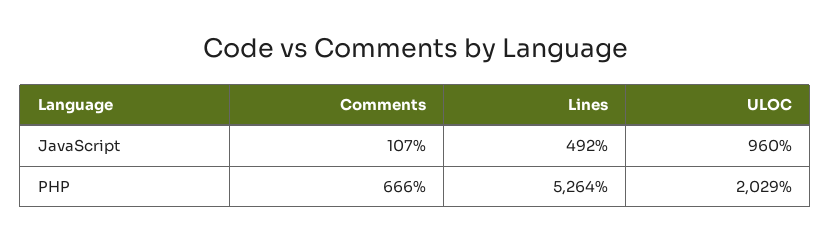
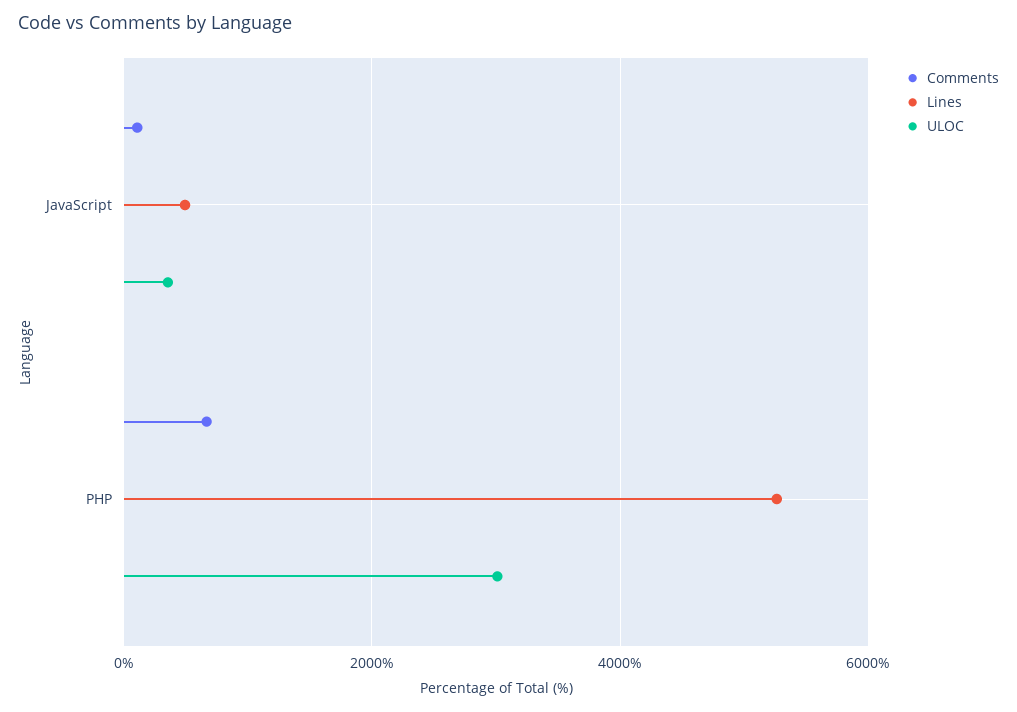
ULOC, JavaScript: 960 -> 400
ULOC, PHP: 2029 -> 3000

